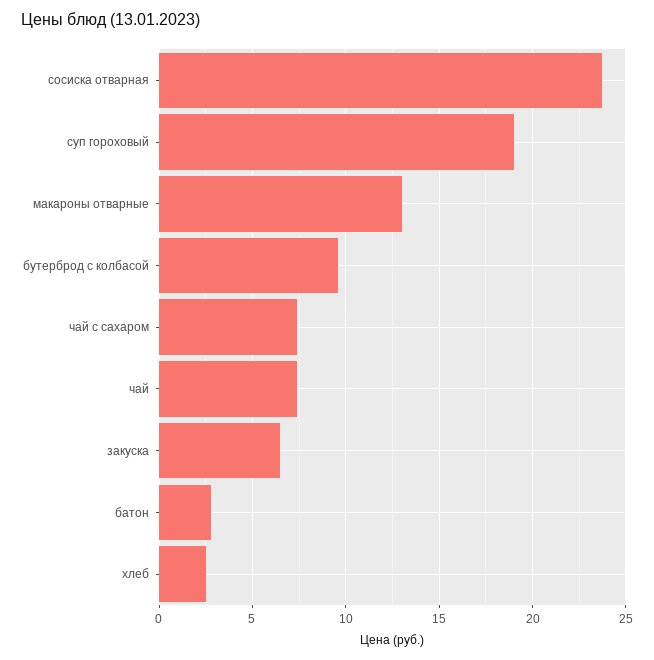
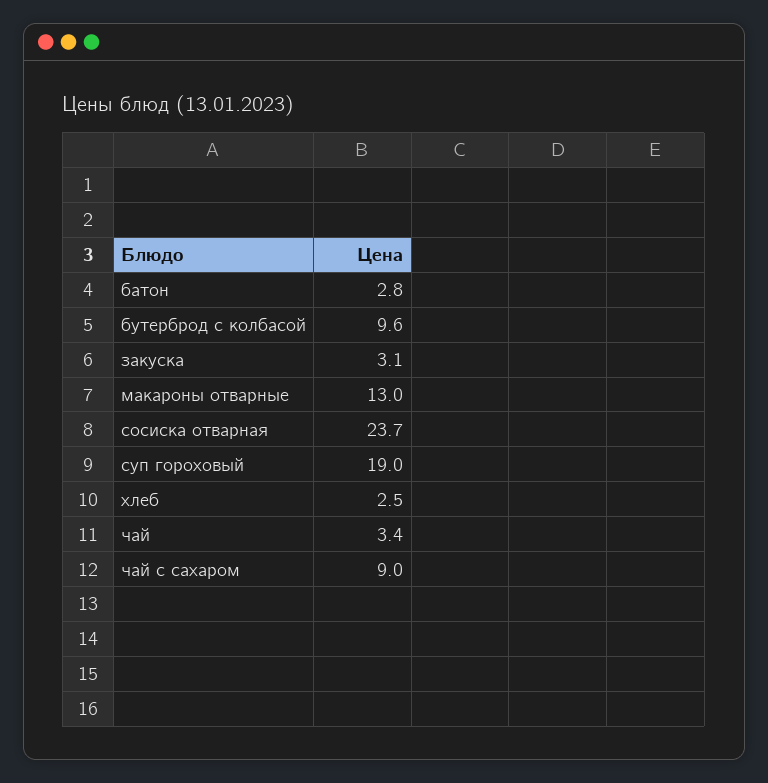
чай с сахаром: 7.5 -> 9
чай: 7.5 -> 3.4
закуска: 6.5 -> 3.1

